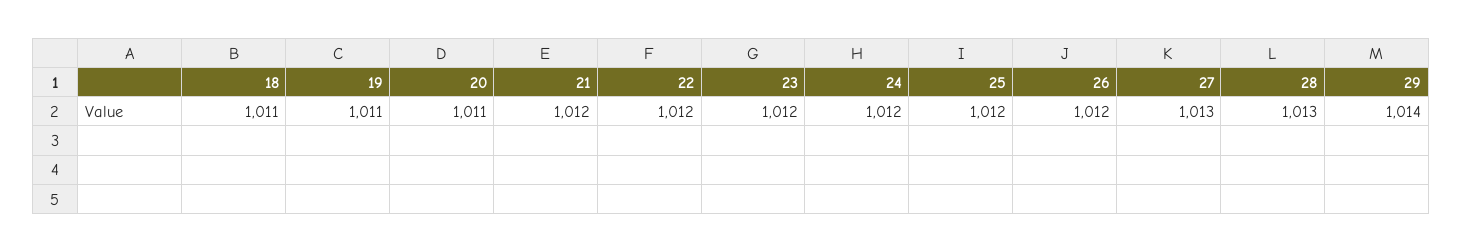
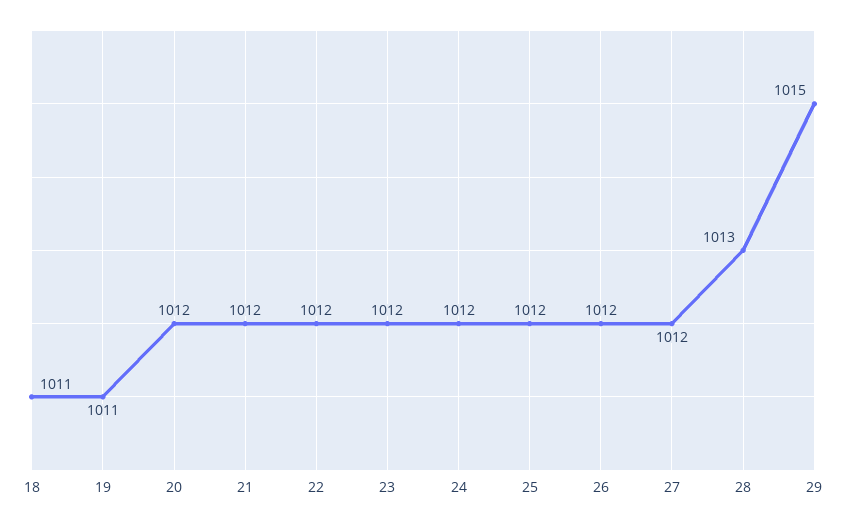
20: 1011 -> 1012
27: 1013 -> 1012
29: 1014 -> 1015

